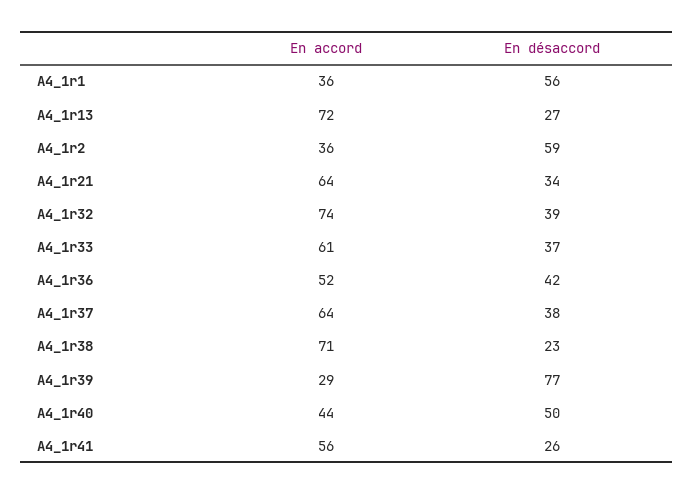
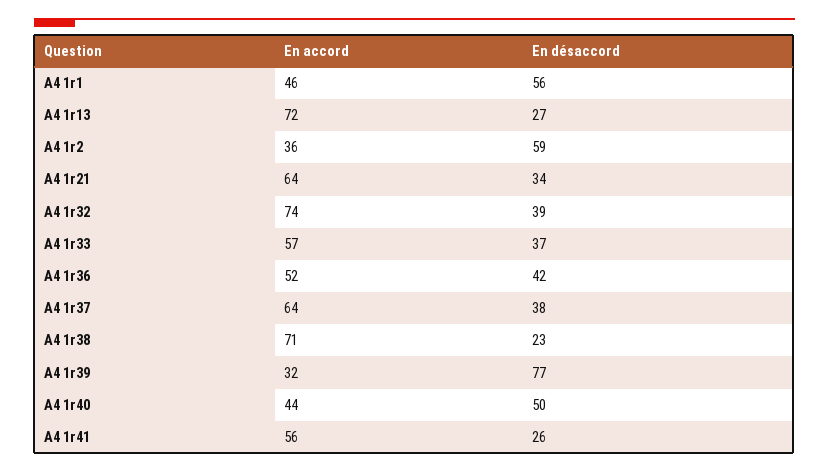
En accord, A4_1r1: 36 -> 46
En accord, A4_1r33: 61 -> 57
En accord, A4_1r39: 29 -> 32

